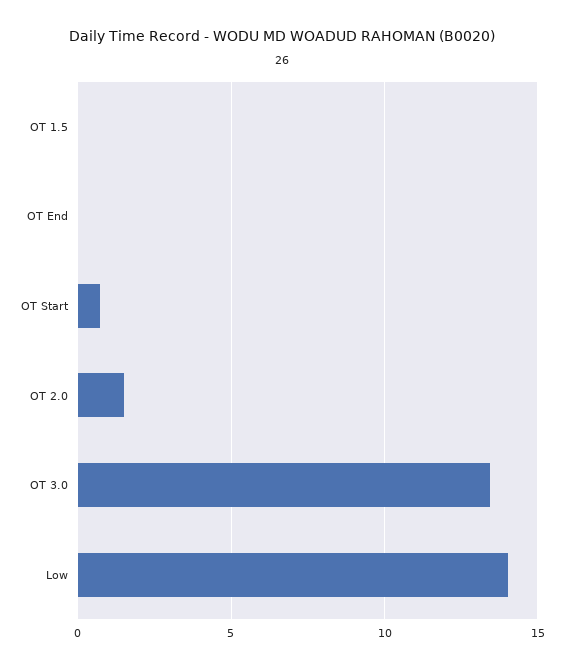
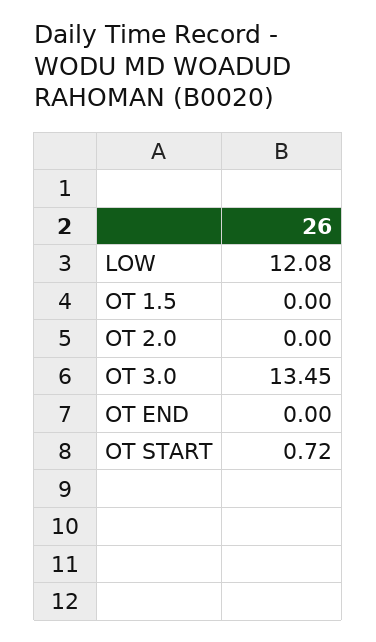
OT 2.0: 1.5 -> 0
Low: 14 -> 12.08

